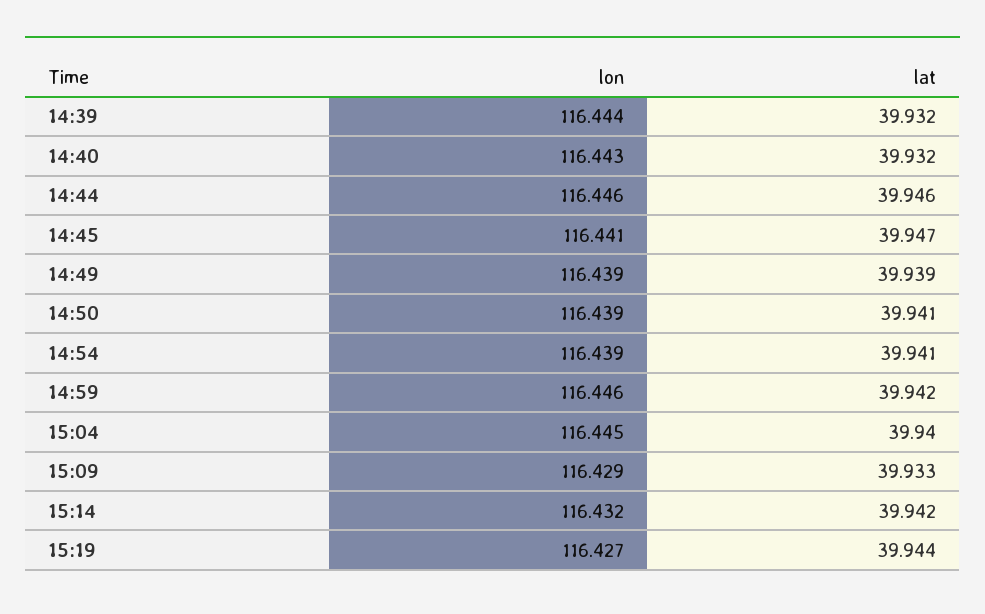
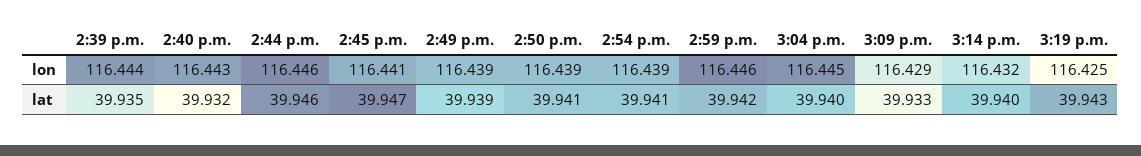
lat, 14:39: 39.932 -> 39.935
lat, 15:14: 39.942 -> 39.94
lon, 15:19: 116.427 -> 116.425
lat, 15:19: 39.944 -> 39.943

